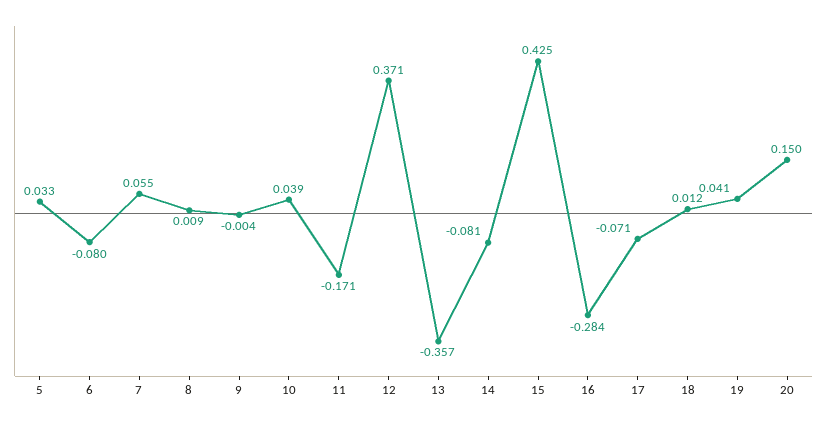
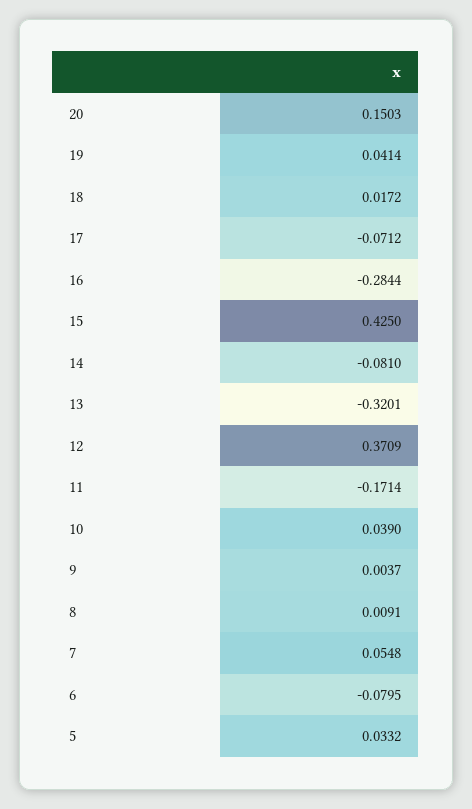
9: -0.004 -> 0.0037
13: -0.357 -> -0.3201
18: 0.012 -> 0.0172

